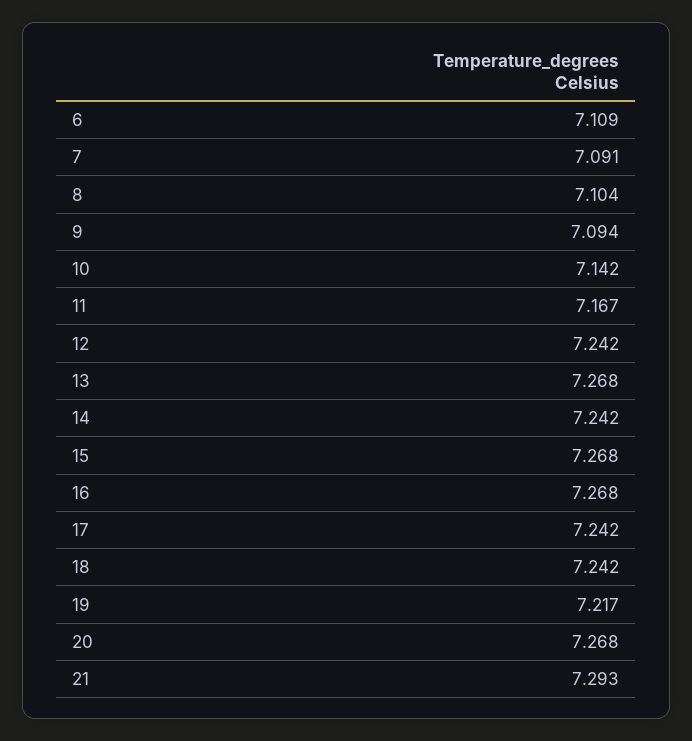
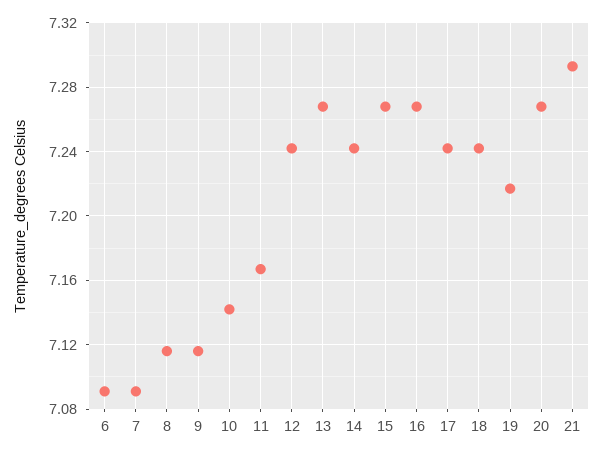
6: 7.109 -> 7.09
8: 7.104 -> 7.115
9: 7.094 -> 7.115

